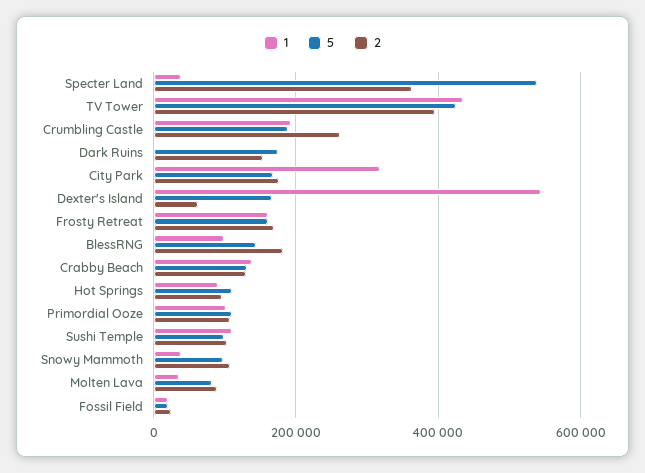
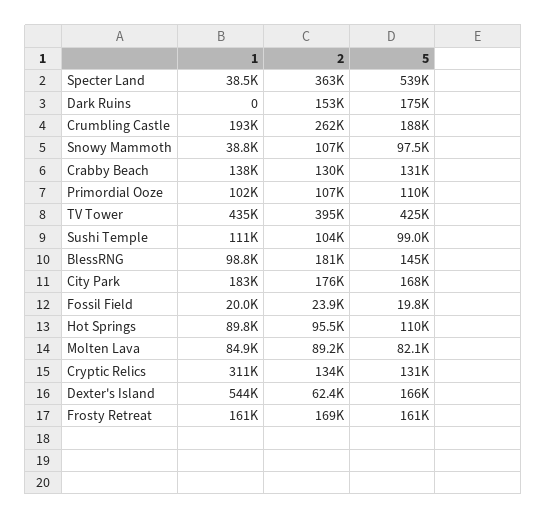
1, City Park: 320000 -> 183000
1, Molten Lava: 40000 -> 84900
1, Cryptic Relics: none -> 311000
2, Cryptic Relics: none -> 134000
5, Cryptic Relics: none -> 131000

